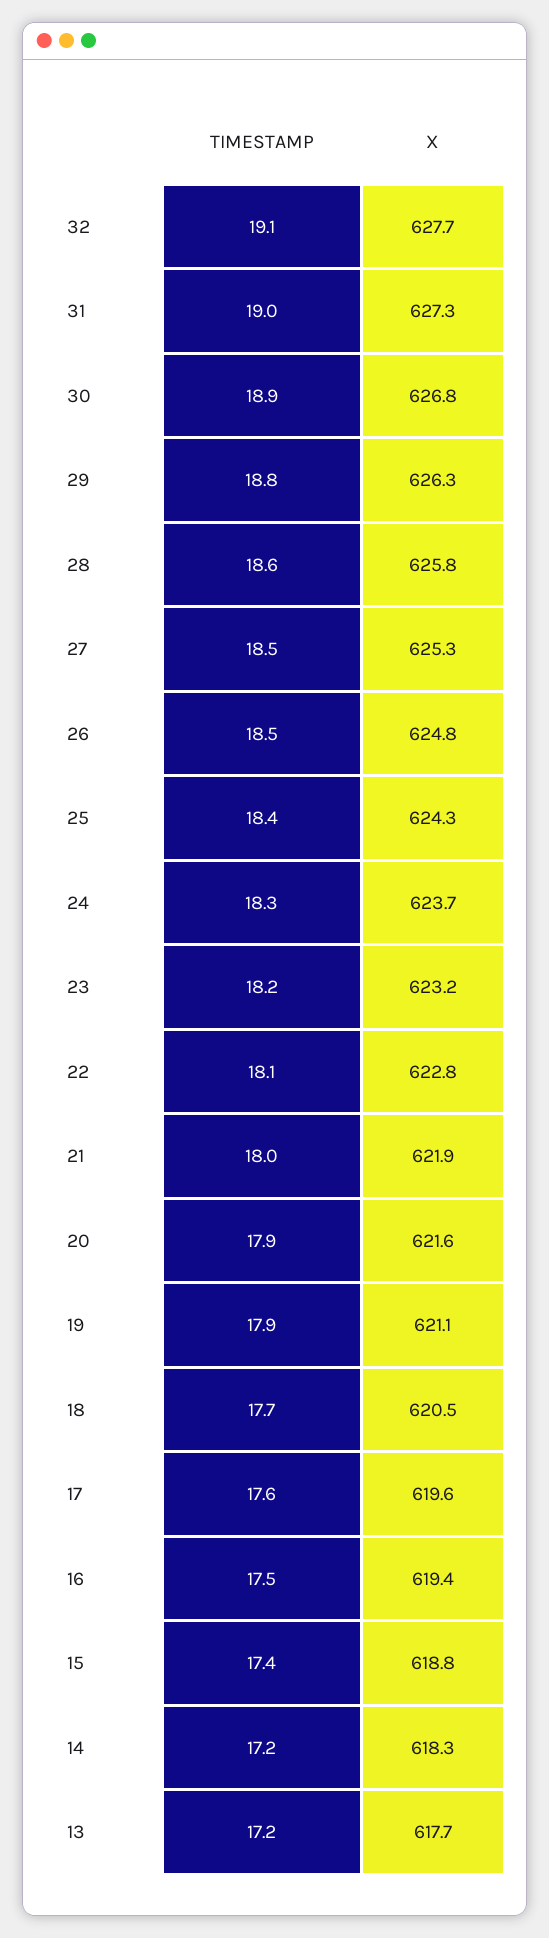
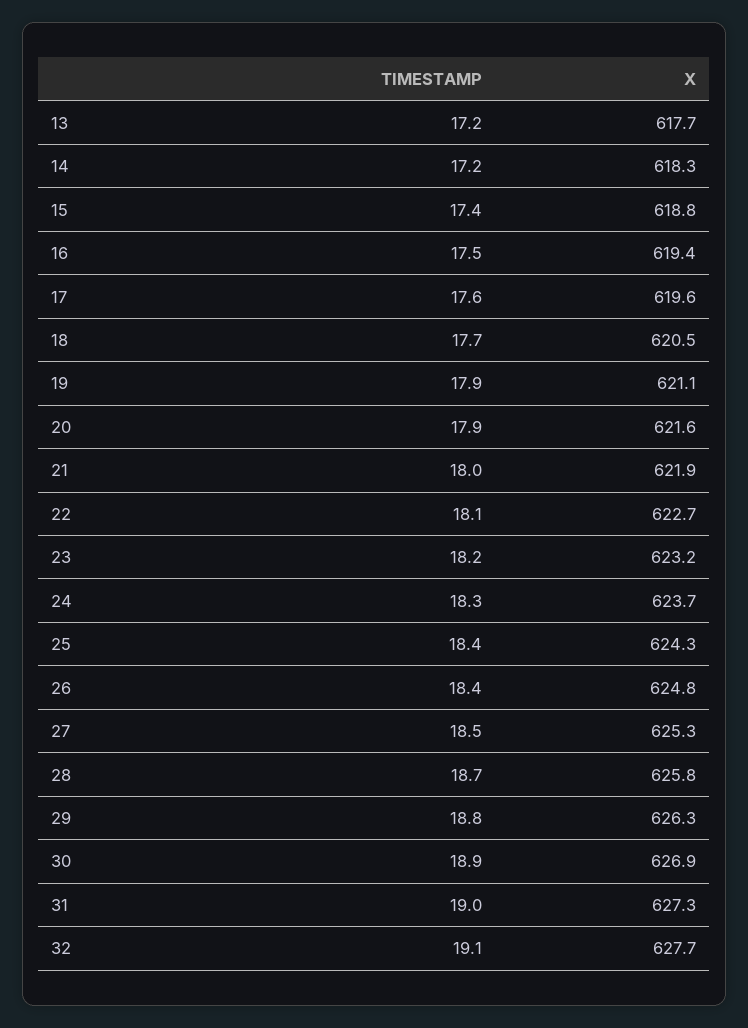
X, 30: 626.8 -> 626.9
TIMESTAMP, 28: 18.6 -> 18.7
TIMESTAMP, 26: 18.5 -> 18.4
X, 22: 622.8 -> 622.7

